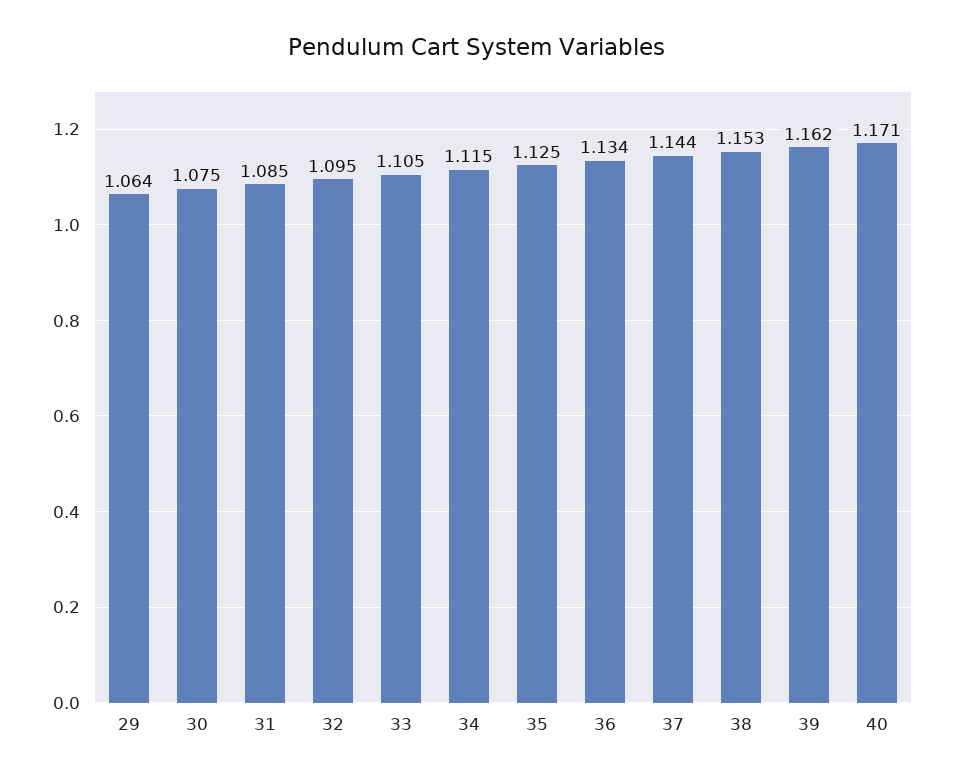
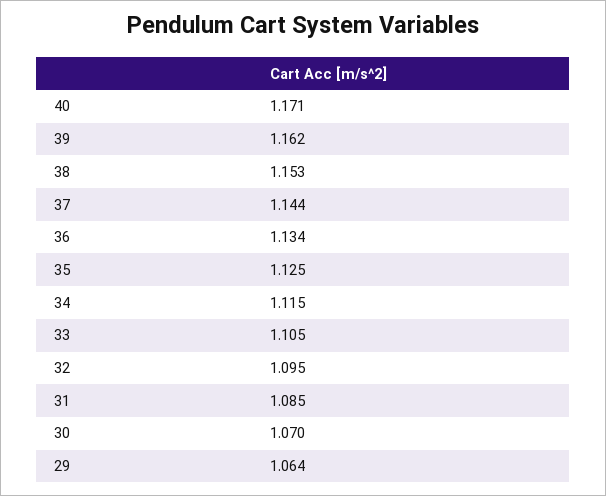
30: 1.075 -> 1.07

